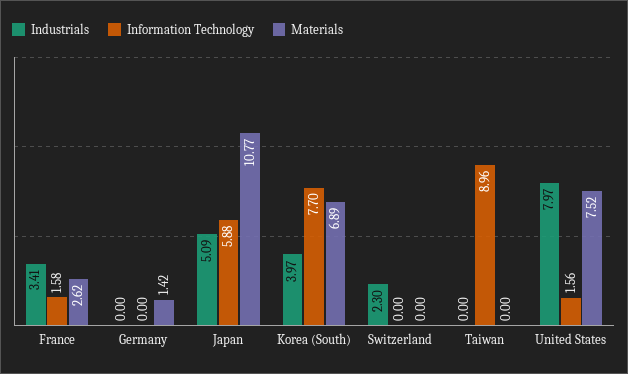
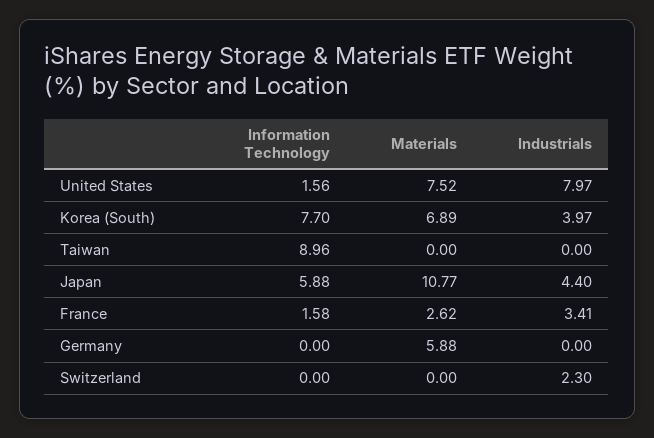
Materials, Germany: 1.42 -> 5.88
Industrials, Japan: 5.09 -> 4.4

